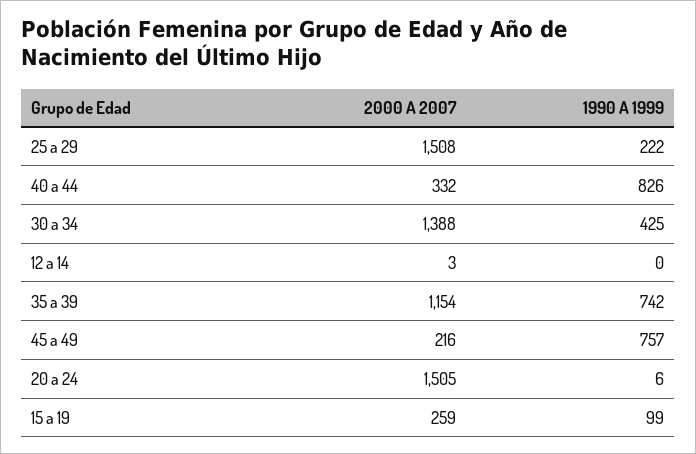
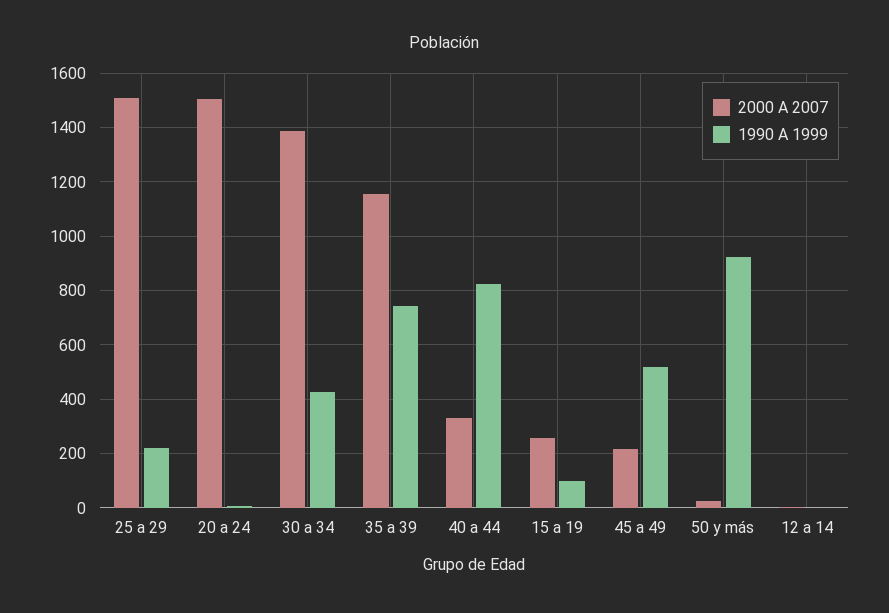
1990 A 1999, 45 a 49: 757 -> 525
2000 A 2007, 50 y más: none -> 25
1990 A 1999, 50 y más: none -> 925

